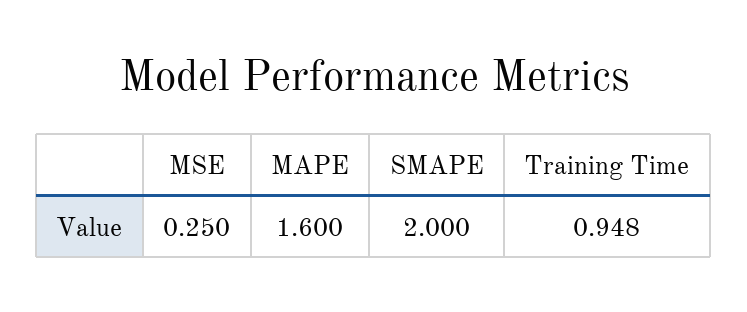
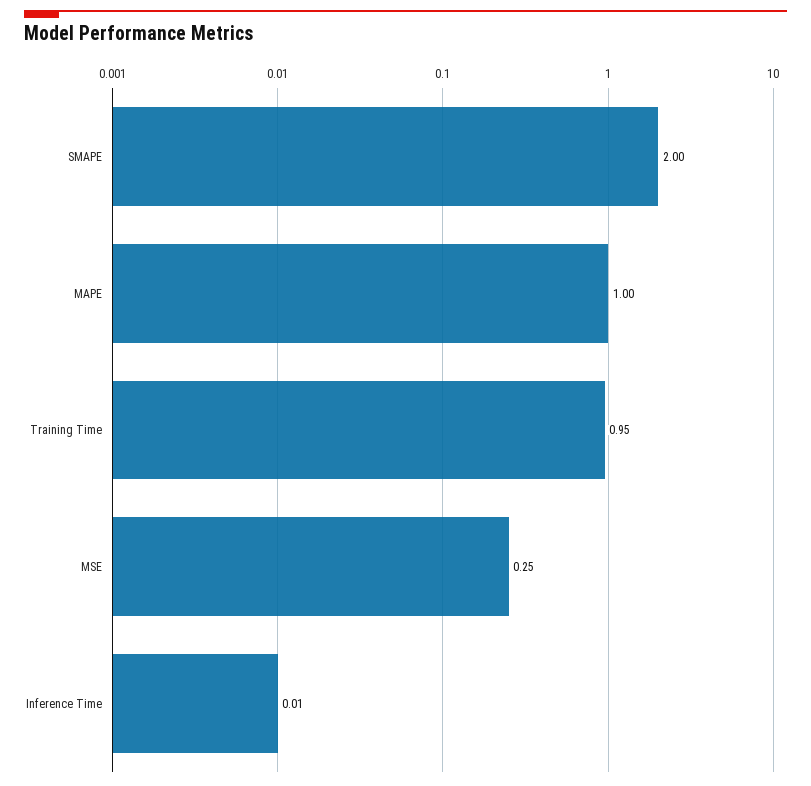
MAPE: 1.6 -> 1
Inference Time: none -> 0.01

